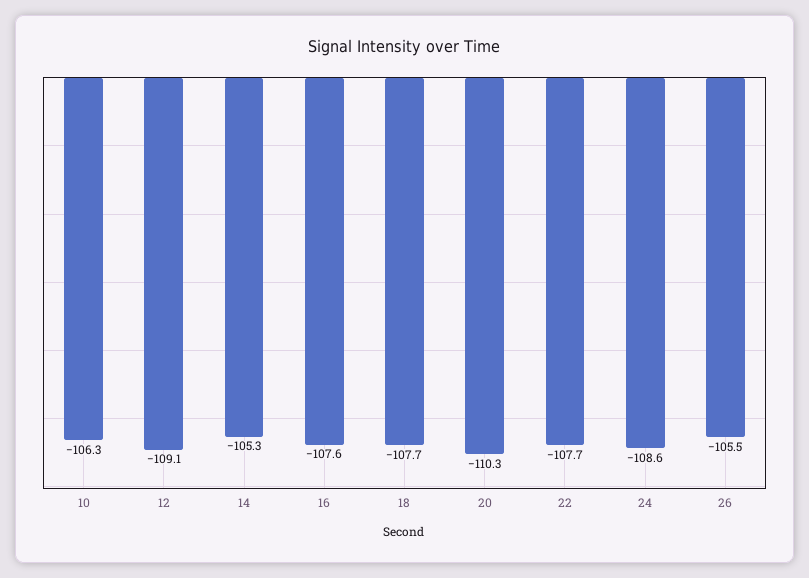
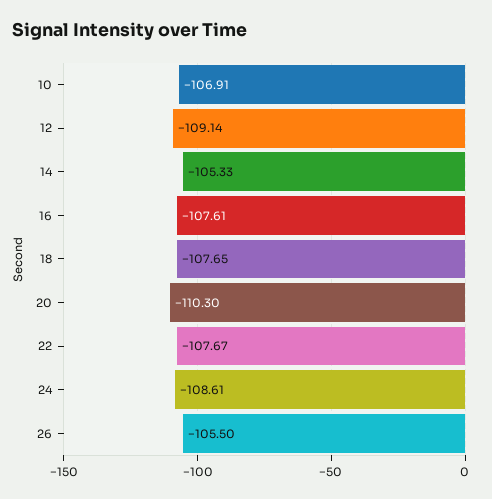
10: -106.3 -> -106.91

